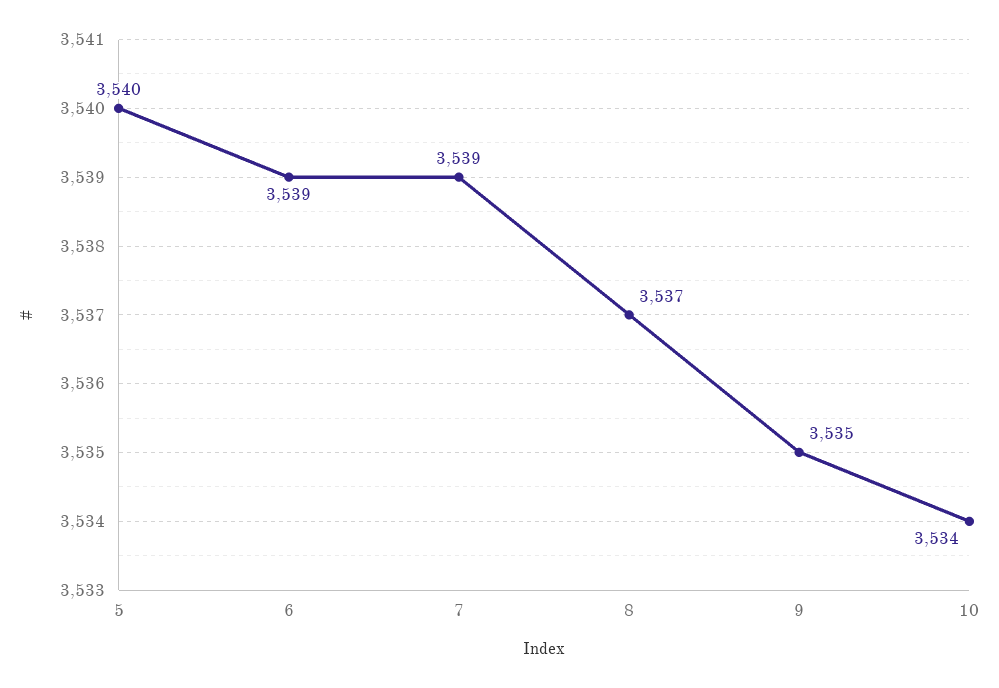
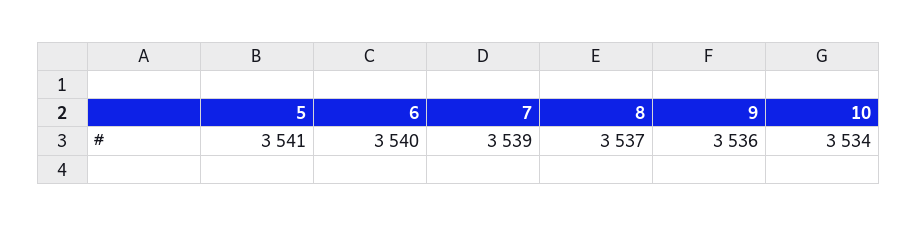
5: 3540 -> 3541
6: 3539 -> 3540
9: 3535 -> 3536

